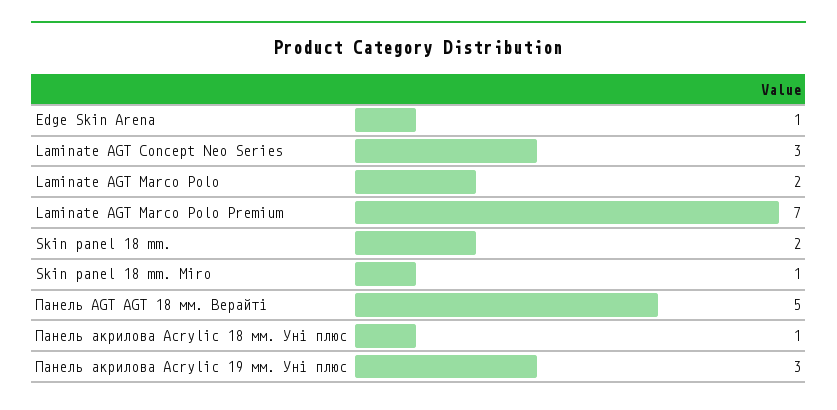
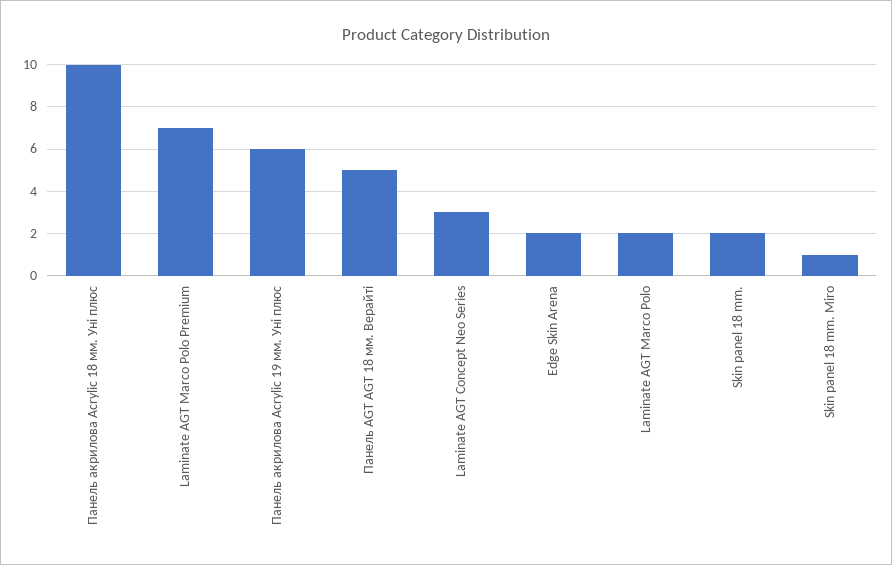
Edge Skin Arena: 1 -> 2
Панель акрилова Acrylic 18 мм. Уні плюс: 1 -> 10
Панель акрилова Acrylic 19 мм. Уні плюс: 3 -> 6

